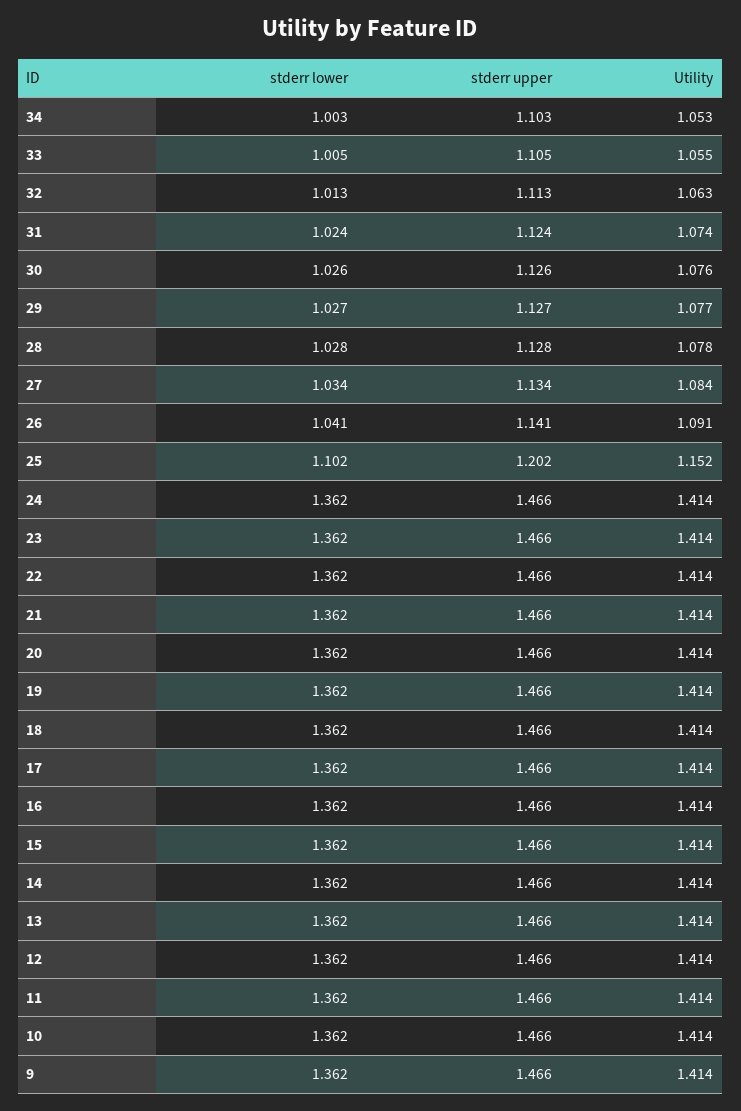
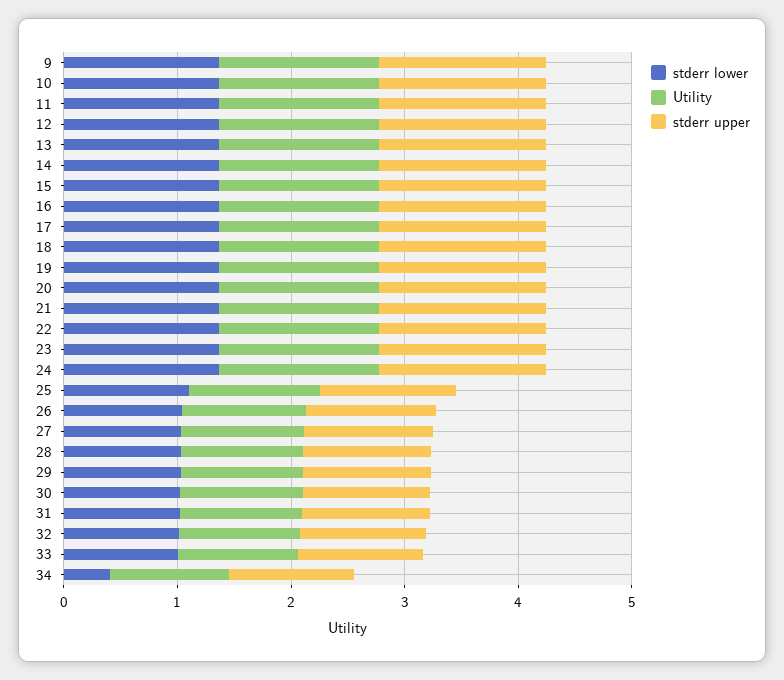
stderr lower, 34: 1.003 -> 0.4

